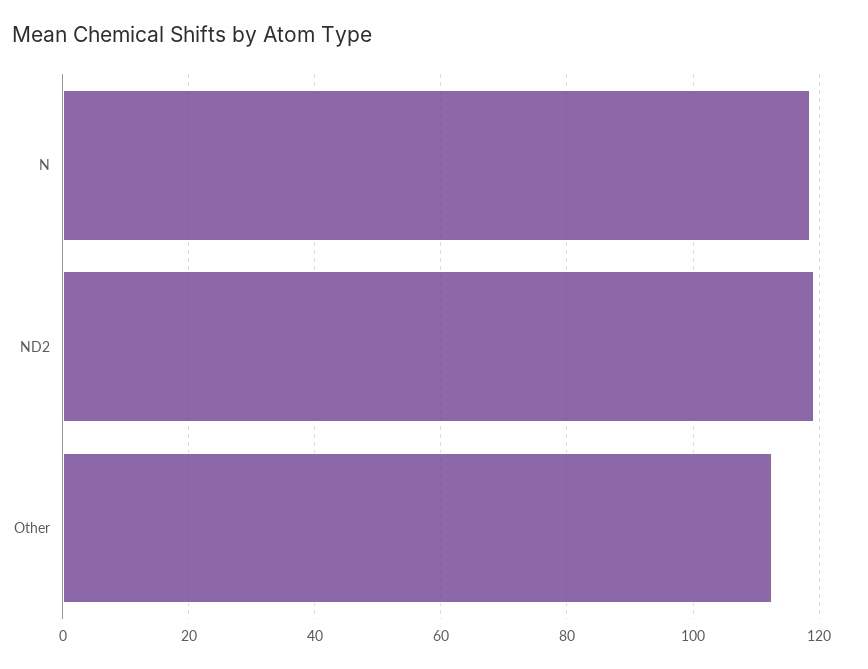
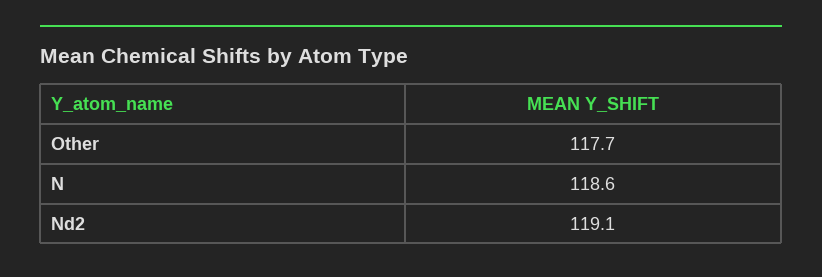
Other: 112 -> 117.7

